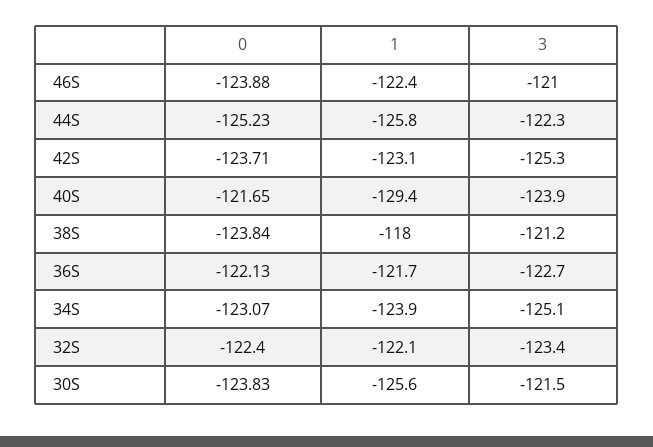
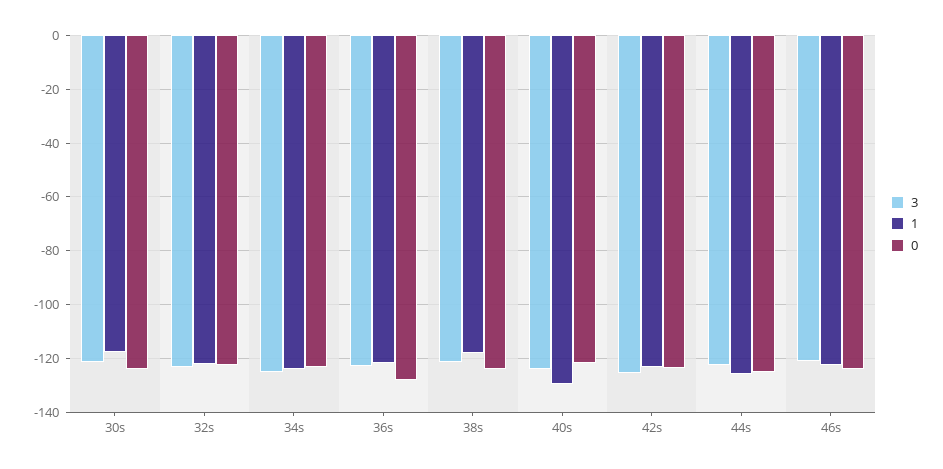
0, 36S: -122.13 -> -127.5
1, 30S: -125.6 -> -117.5

